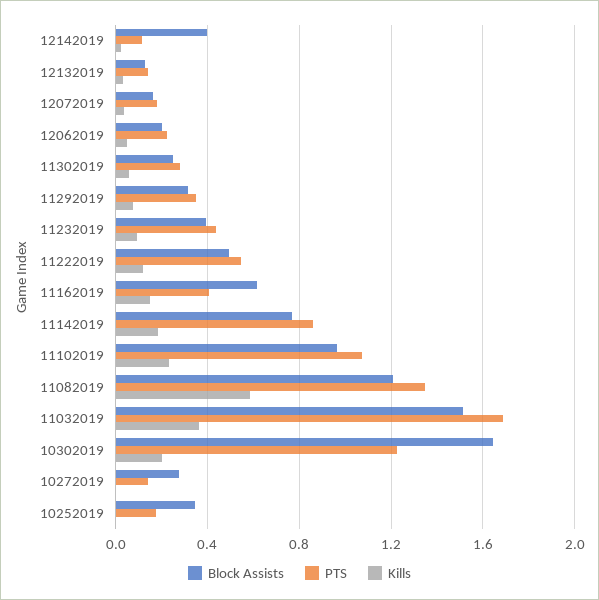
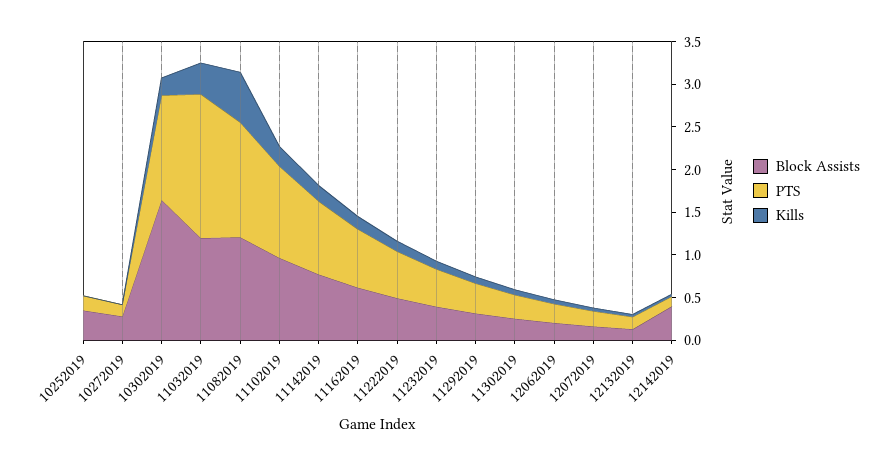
PTS, 11162019: 0.4 -> 0.7
Block Assists, 11032019: 1.5 -> 1.2

